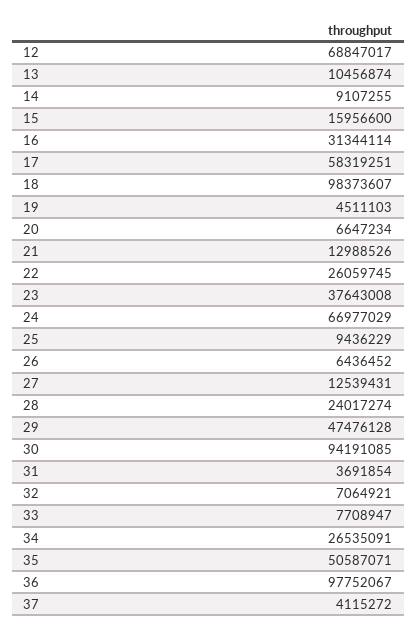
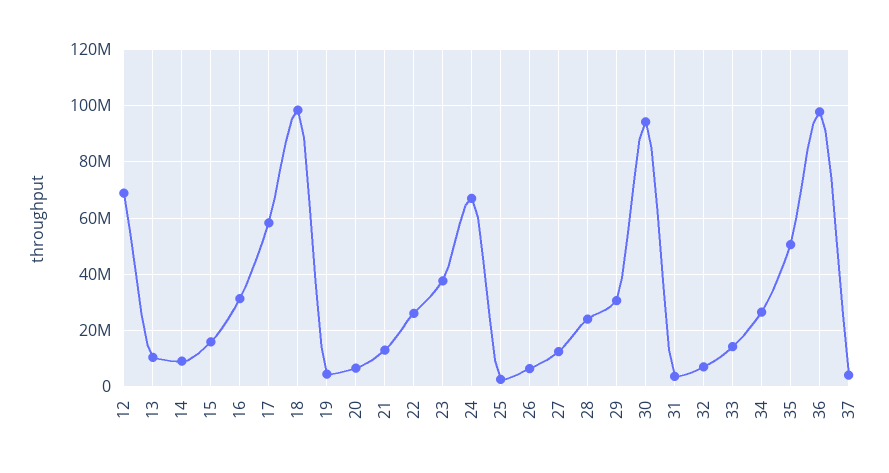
25: 9436229 -> 2500000
29: 47476128 -> 30000000
33: 7708947 -> 15000000

